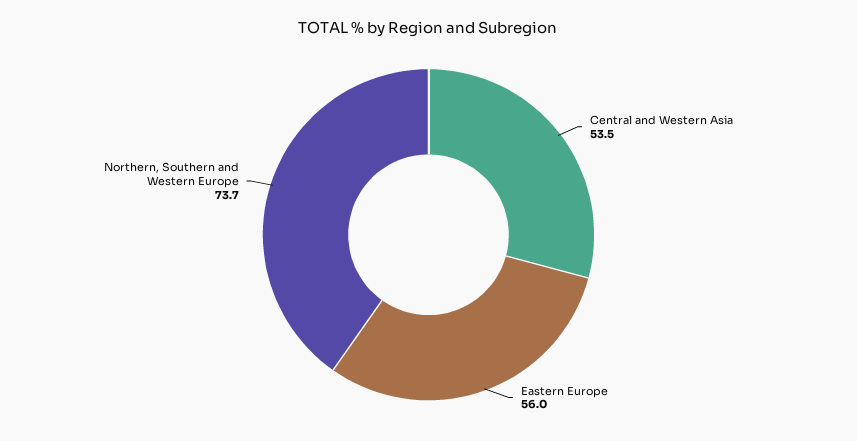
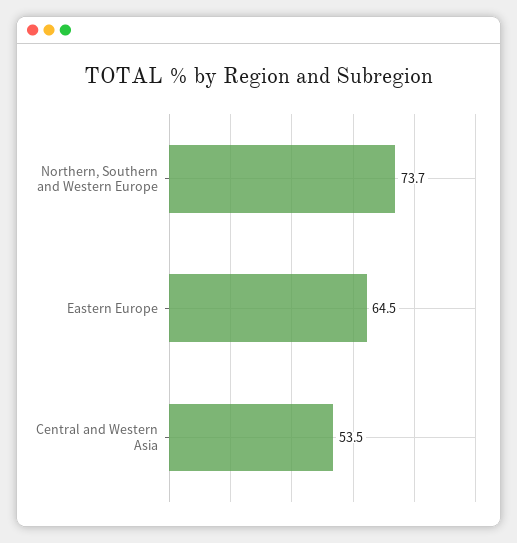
Eastern Europe: 56 -> 64.5

